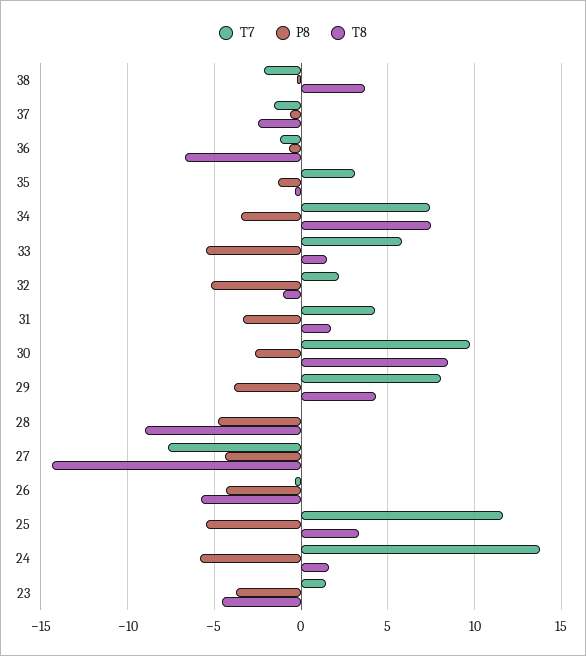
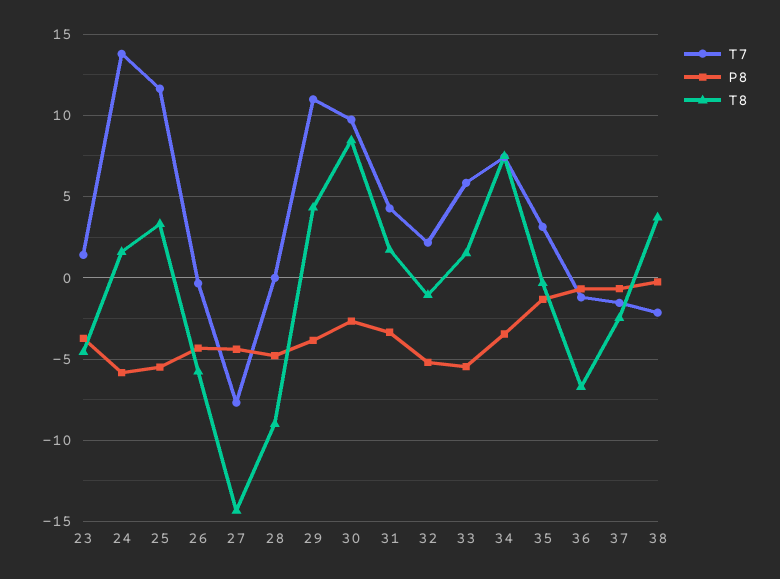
T7, 29: 8 -> 11

